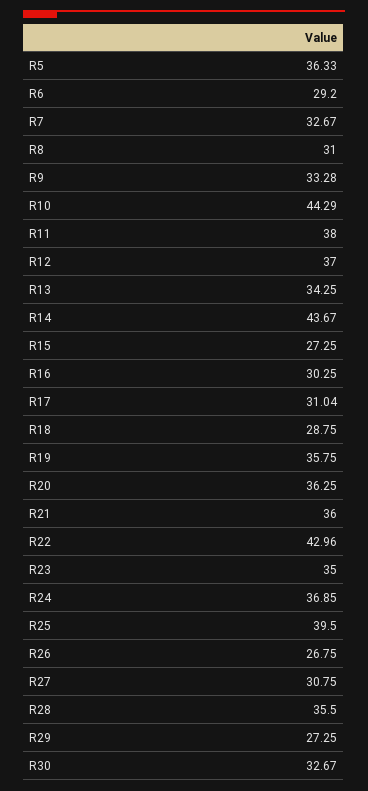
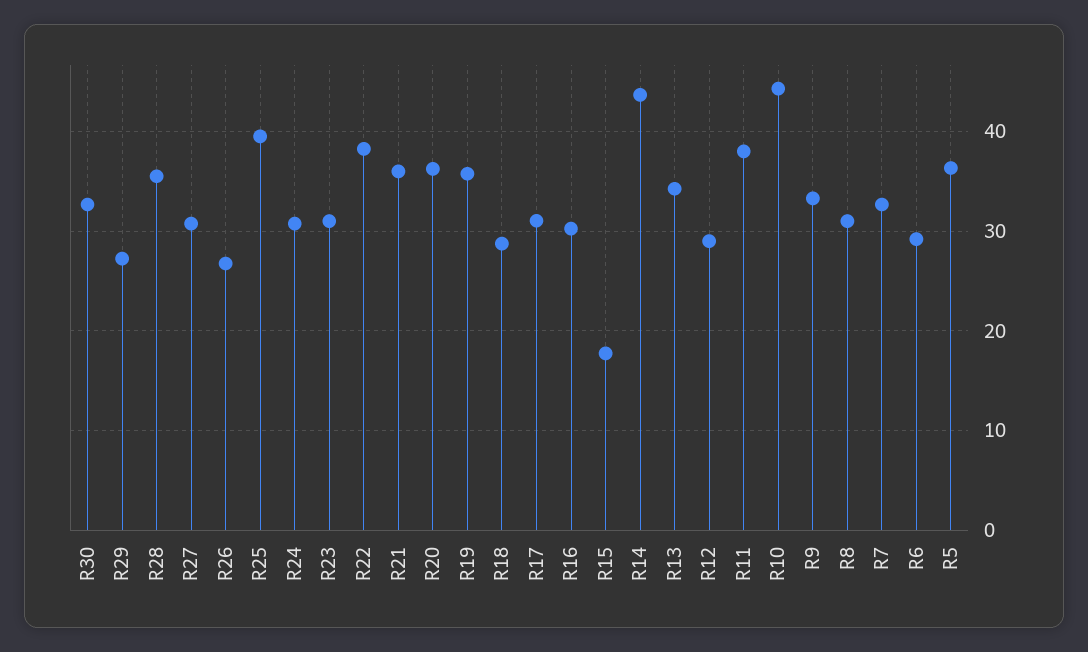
R12: 37 -> 29
R15: 27.25 -> 18
R22: 42.96 -> 38
R23: 35 -> 31
R24: 36.85 -> 31

